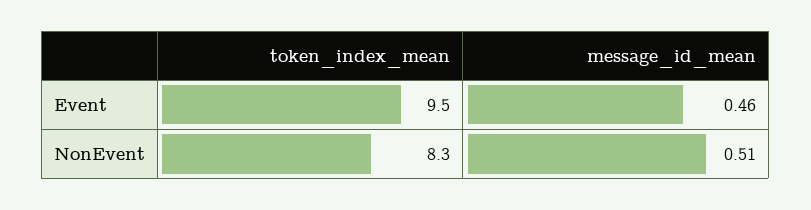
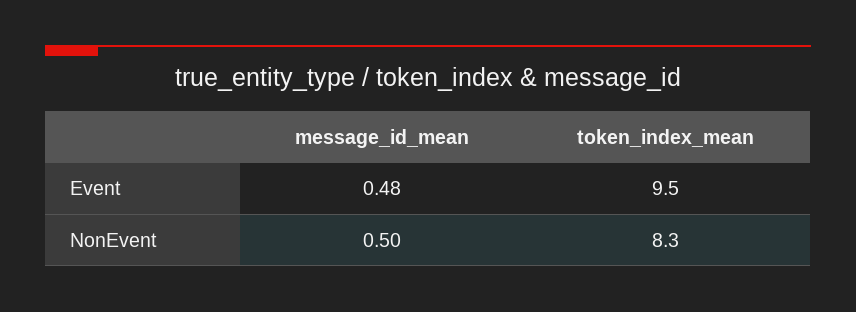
message_id_mean, Event: 0.46 -> 0.48
message_id_mean, NonEvent: 0.51 -> 0.5

